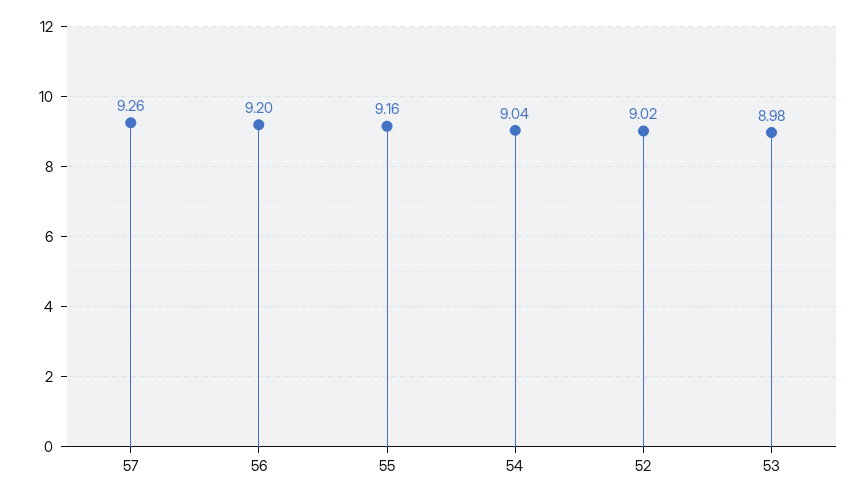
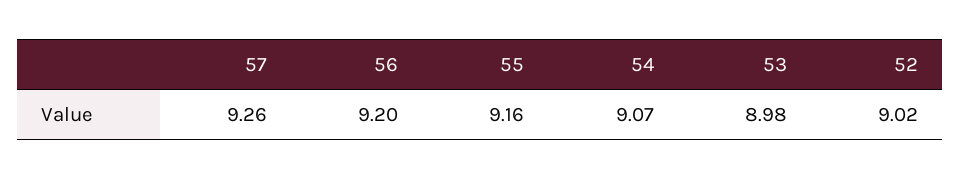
54: 9.04 -> 9.07

